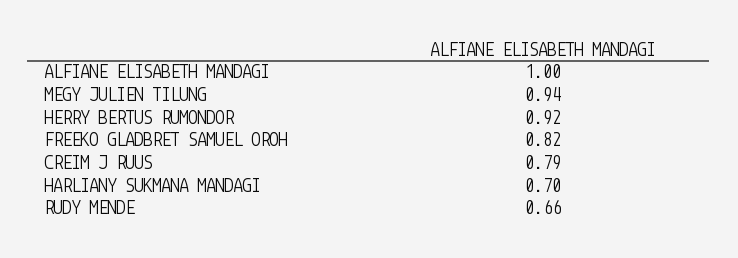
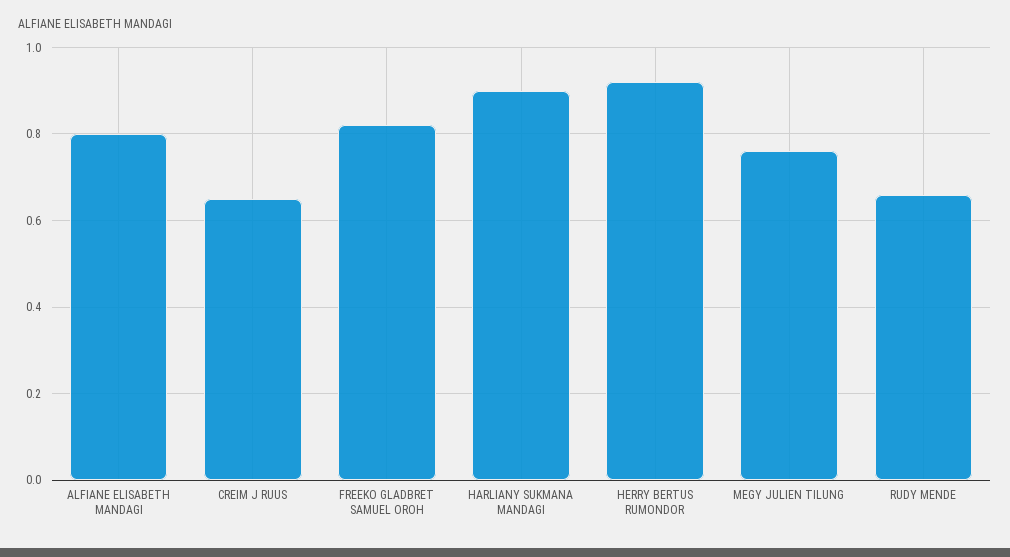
ALFIANE ELISABETH MANDAGI: 1 -> 0.8
MEGY JULIEN TILUNG: 0.94 -> 0.75
CREIM J RUUS: 0.79 -> 0.65
HARLIANY SUKMANA MANDAGI: 0.7 -> 0.9

